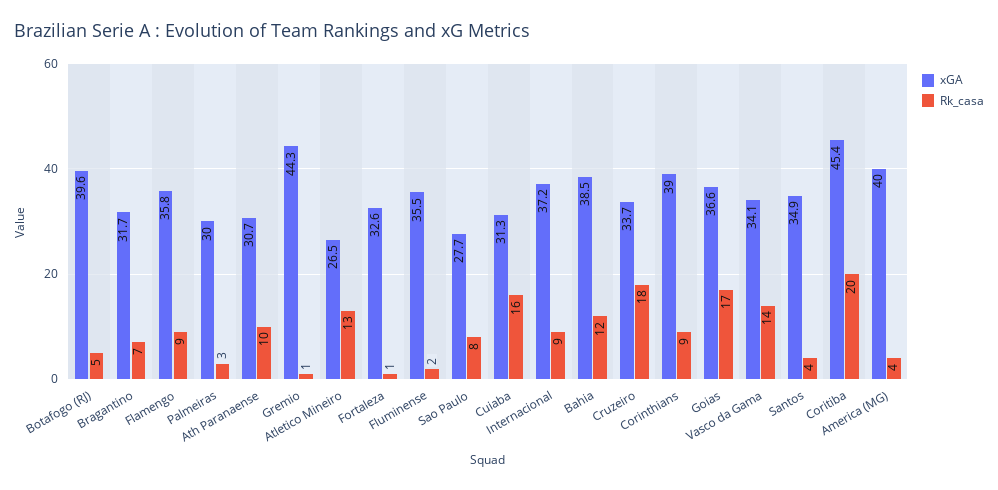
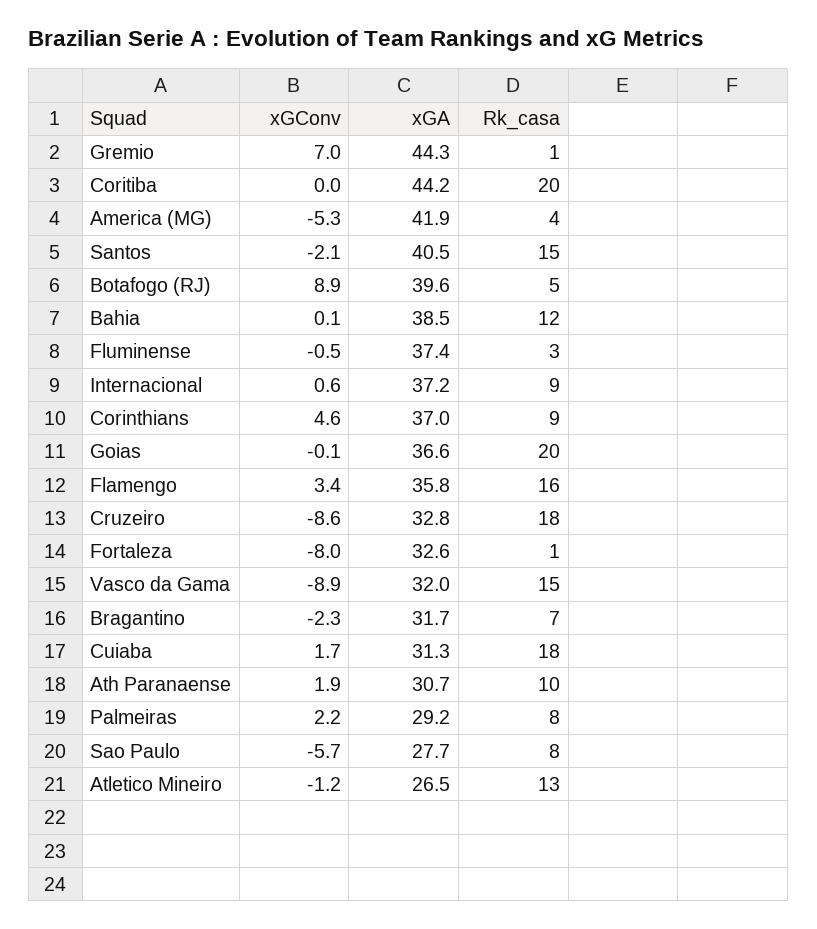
Rk_casa, Flamengo: 9 -> 16
xGA, Palmeiras: 30 -> 29.2
Rk_casa, Palmeiras: 3 -> 8
xGA, Fluminense: 35.5 -> 37.4
Rk_casa, Fluminense: 2 -> 3
Rk_casa, Cuiaba: 16 -> 18
xGA, Cruzeiro: 33.7 -> 32.8
xGA, Corinthians: 39 -> 37
Rk_casa, Goias: 17 -> 20
xGA, Vasco da Gama: 34.1 -> 32
Rk_casa, Vasco da Gama: 14 -> 15
xGA, Santos: 34.9 -> 40.5
Rk_casa, Santos: 4 -> 15
xGA, Coritiba: 45.4 -> 44.2
xGA, America (MG): 40 -> 41.9
xGConv, Gremio: none -> 7
xGConv, Coritiba: none -> 0
xGConv, America (MG): none -> -5.3
xGConv, Santos: none -> -2.1
xGConv, Botafogo (RJ): none -> 8.9
xGConv, Bahia: none -> 0.1
xGConv, Fluminense: none -> -0.5
xGConv, Internacional: none -> 0.6
xGConv, Corinthians: none -> 4.6
xGConv, Goias: none -> -0.1
xGConv, Flamengo: none -> 3.4
xGConv, Cruzeiro: none -> -8.6
xGConv, Fortaleza: none -> -8
xGConv, Vasco da Gama: none -> -8.9
xGConv, Bragantino: none -> -2.3
xGConv, Cuiaba: none -> 1.7
xGConv, Ath Paranaense: none -> 1.9
xGConv, Palmeiras: none -> 2.2
xGConv, Sao Paulo: none -> -5.7
xGConv, Atletico Mineiro: none -> -1.2

